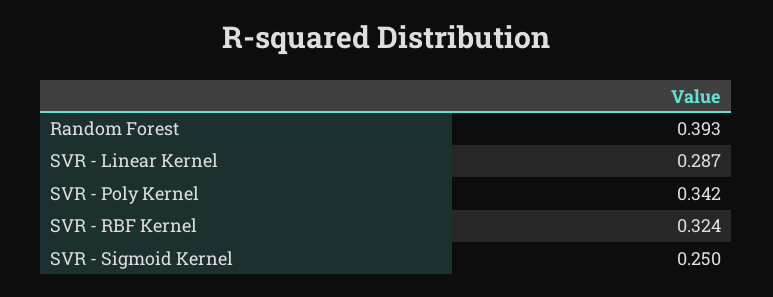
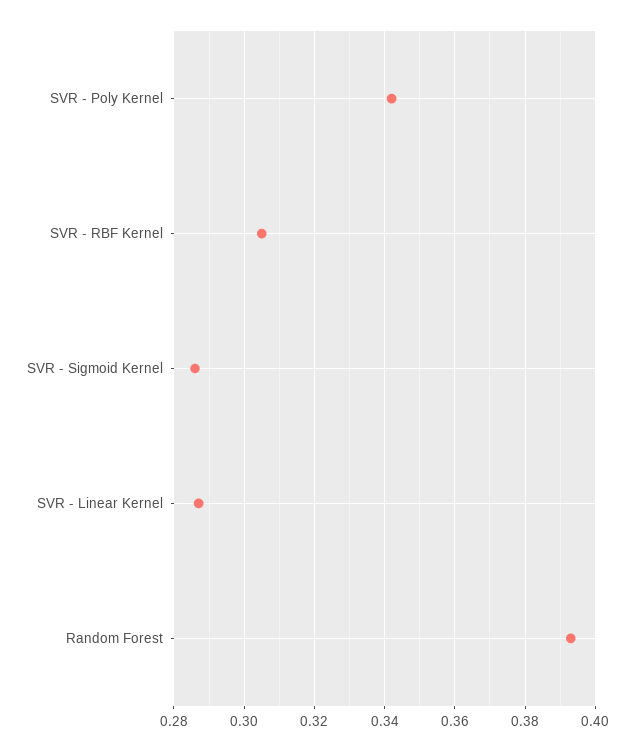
SVR - RBF Kernel: 0.324 -> 0.305
SVR - Sigmoid Kernel: 0.25 -> 0.285

